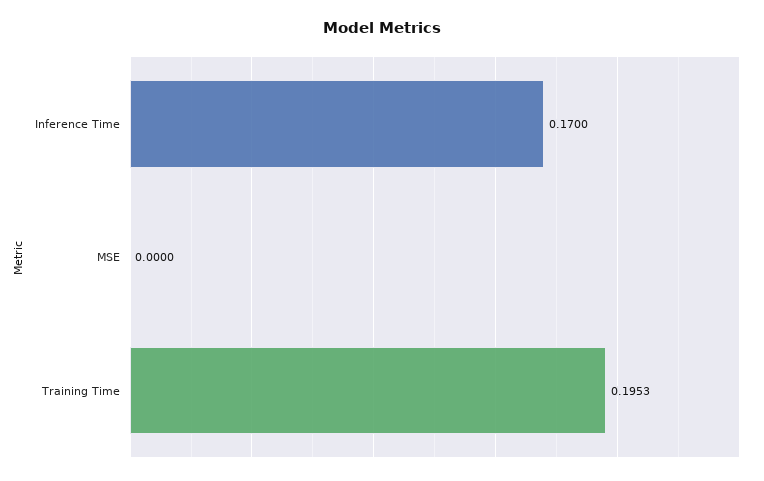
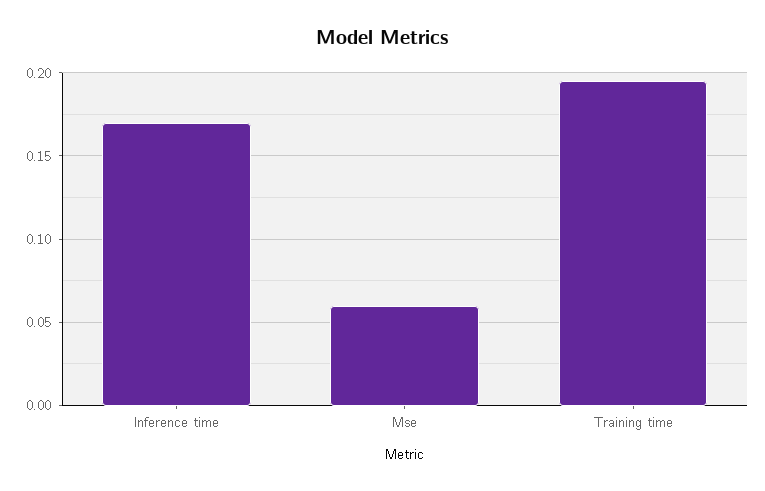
MSE: 0 -> 0.06

